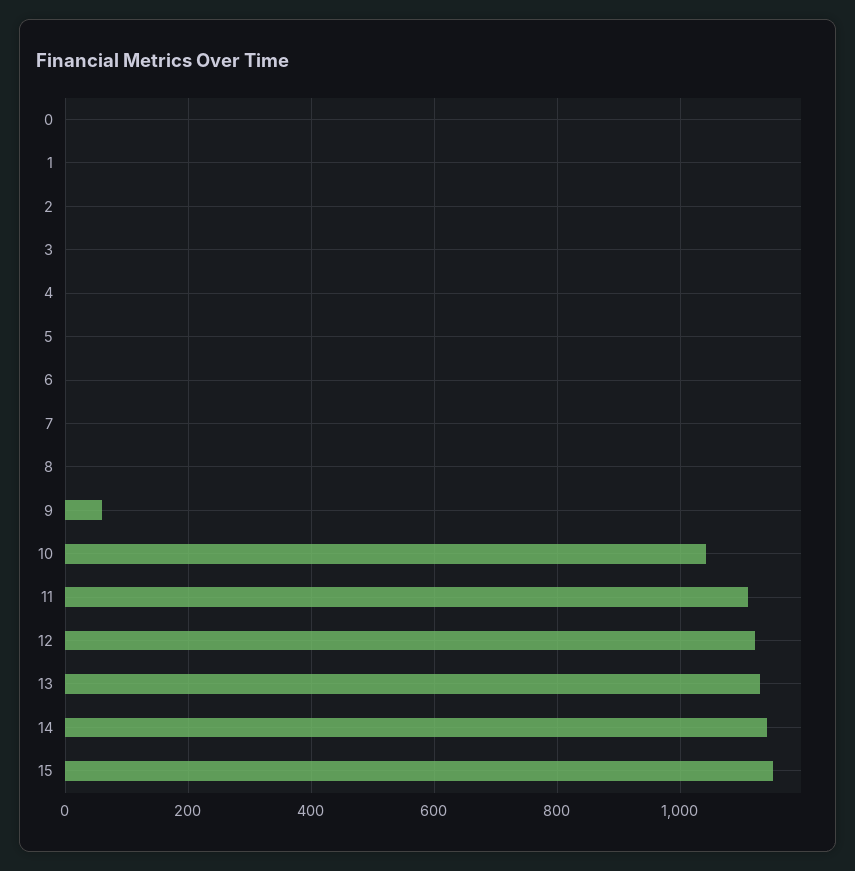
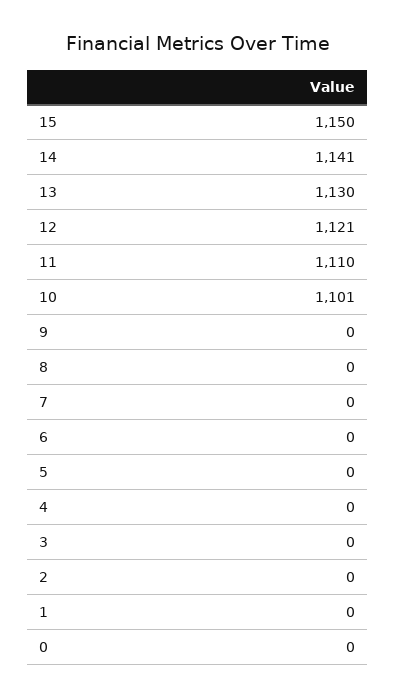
9: 60 -> 0
10: 1040 -> 1101

